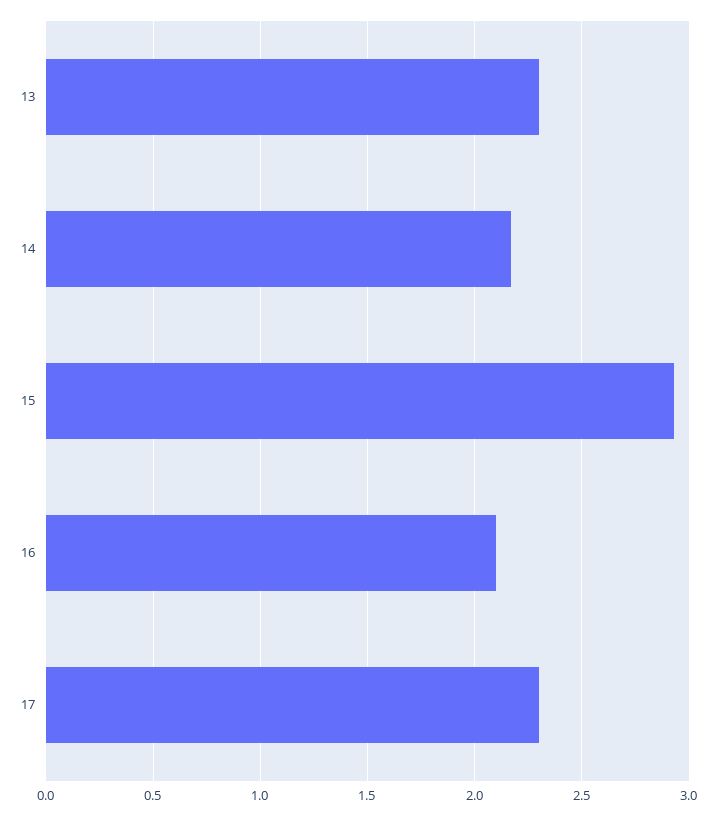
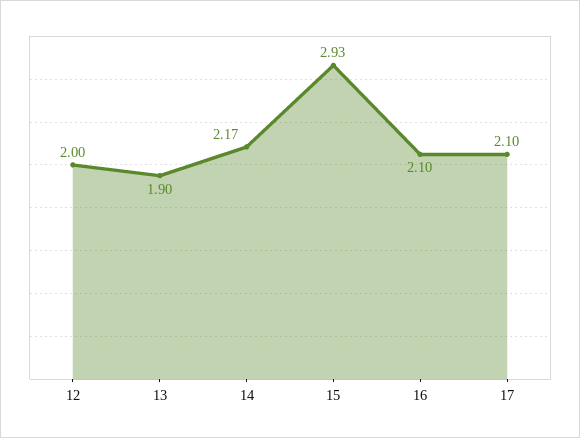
13: 2.3 -> 1.9
17: 2.3 -> 2.1
12: none -> 2

